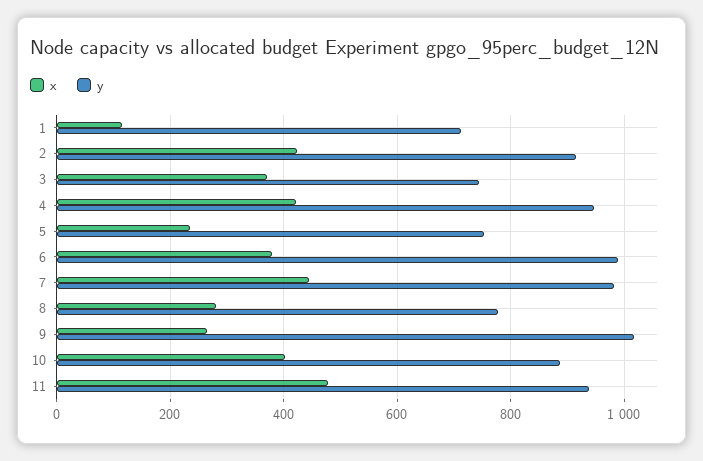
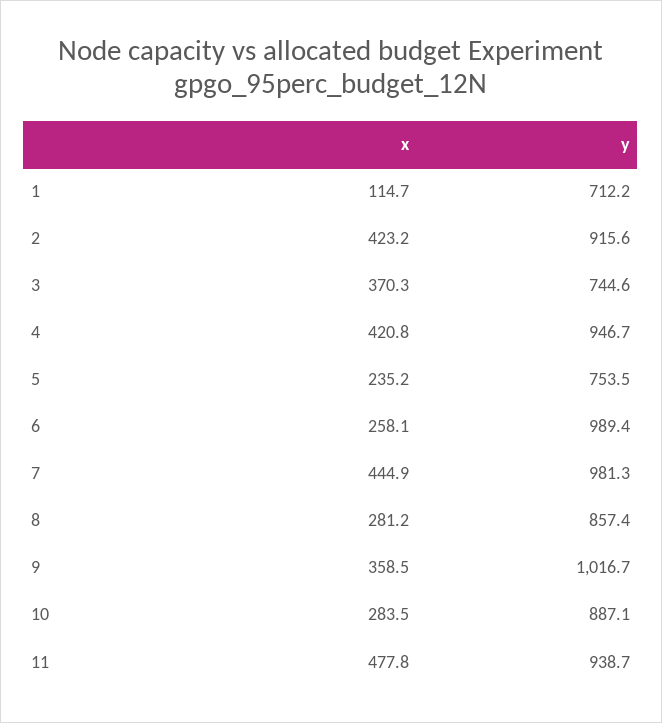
x, 6: 380 -> 258.1
y, 8: 780 -> 857.4
x, 9: 260 -> 358.5
x, 10: 400 -> 283.5

